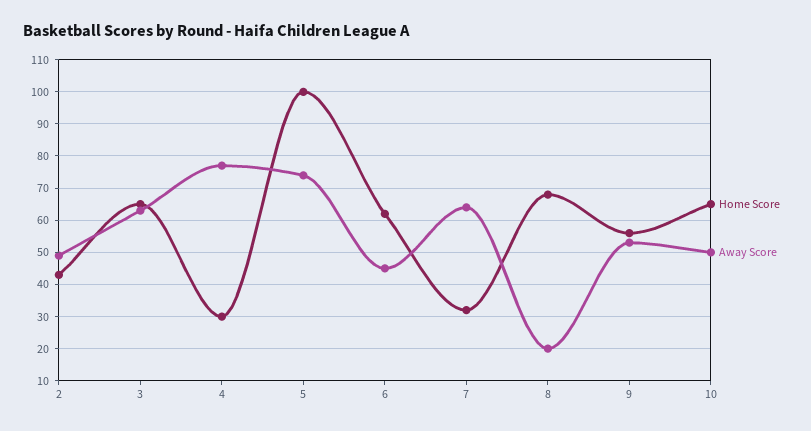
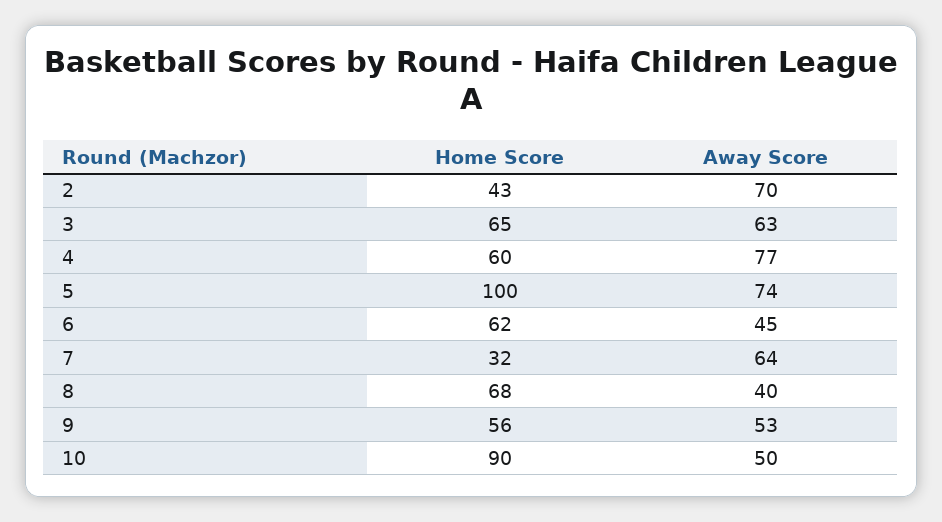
Away Score, 2: 50 -> 70
Home Score, 4: 30 -> 60
Away Score, 8: 20 -> 40
Home Score, 10: 65 -> 90

